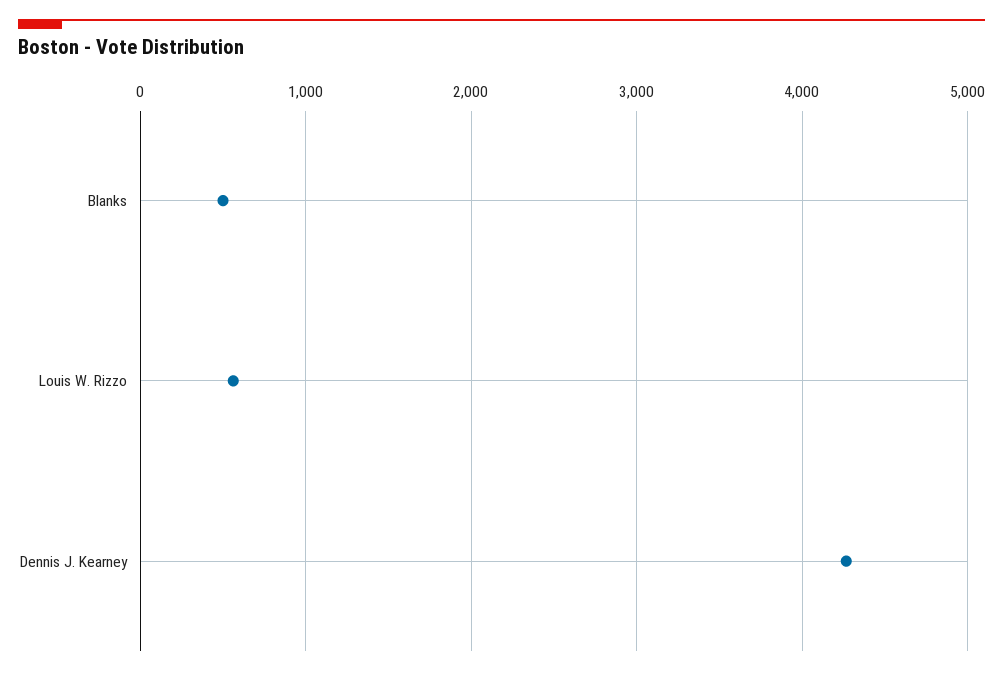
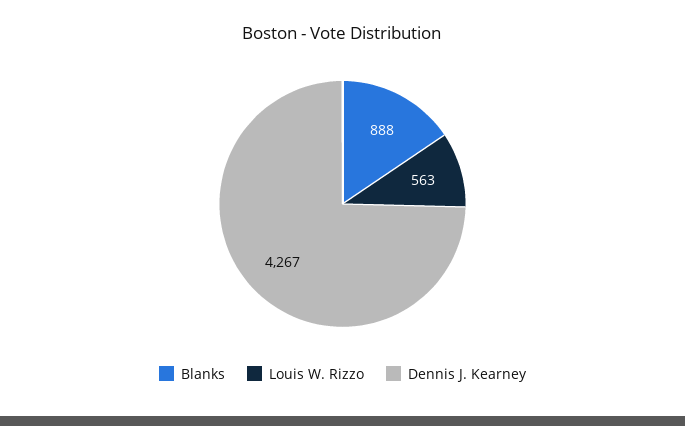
Blanks: 500 -> 888

